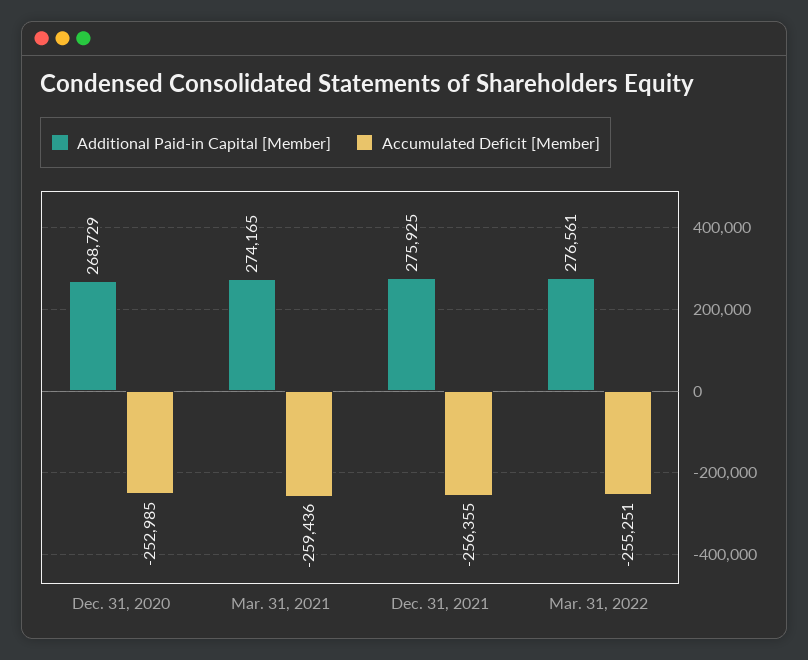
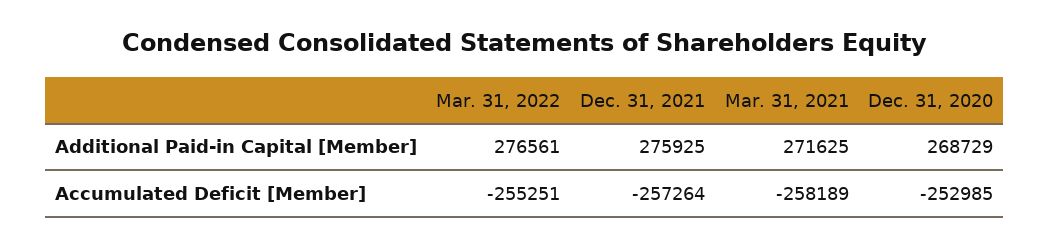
Additional Paid-in Capital [Member], Mar. 31, 2021: 274165 -> 271625
Accumulated Deficit [Member], Mar. 31, 2021: -259436 -> -258189
Accumulated Deficit [Member], Dec. 31, 2021: -256355 -> -257264

